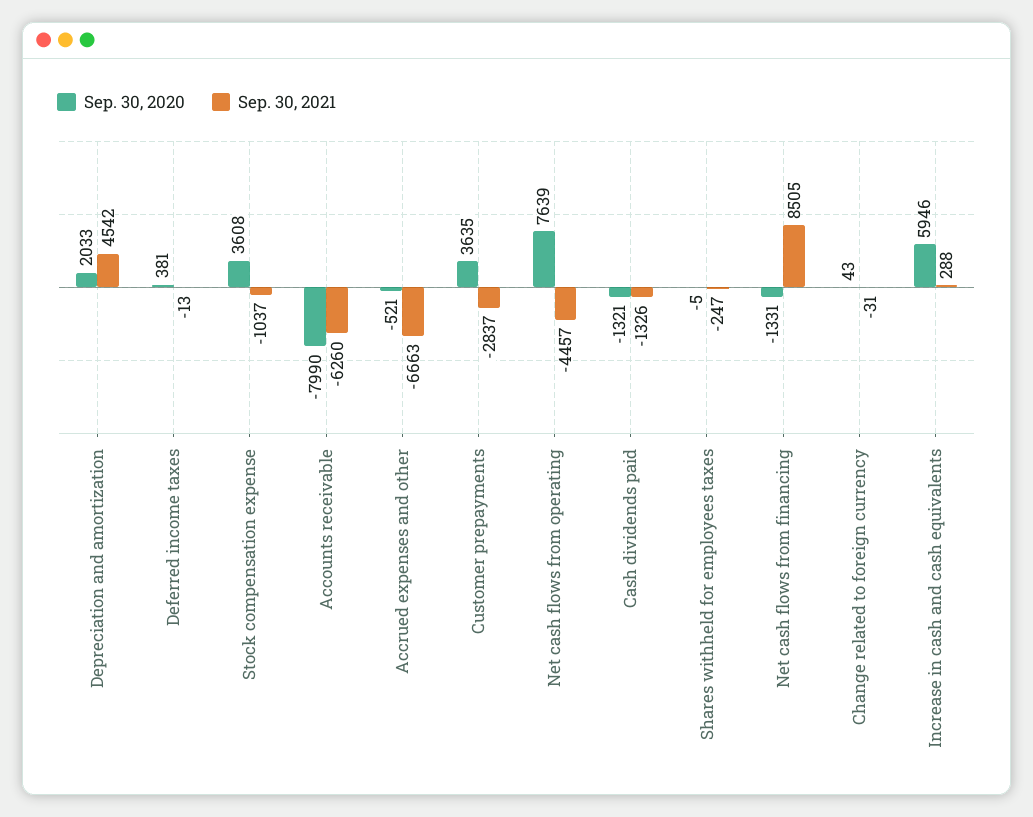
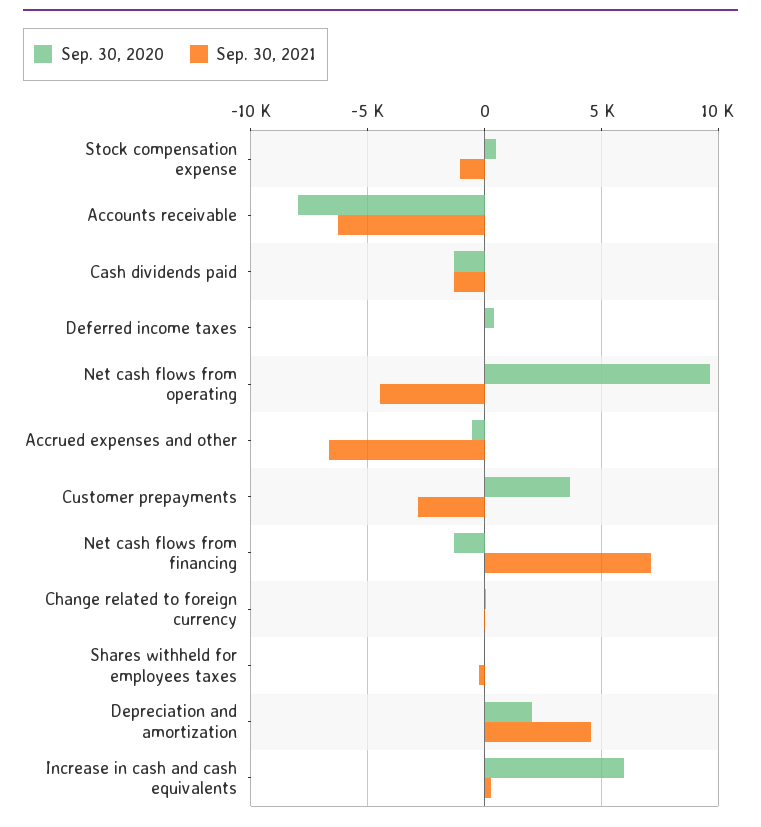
Sep. 30, 2020, Stock compensation expense: 3608 -> 500
Sep. 30, 2020, Net cash flows from operating: 7639 -> 9500
Sep. 30, 2021, Net cash flows from financing: 8505 -> 7000

